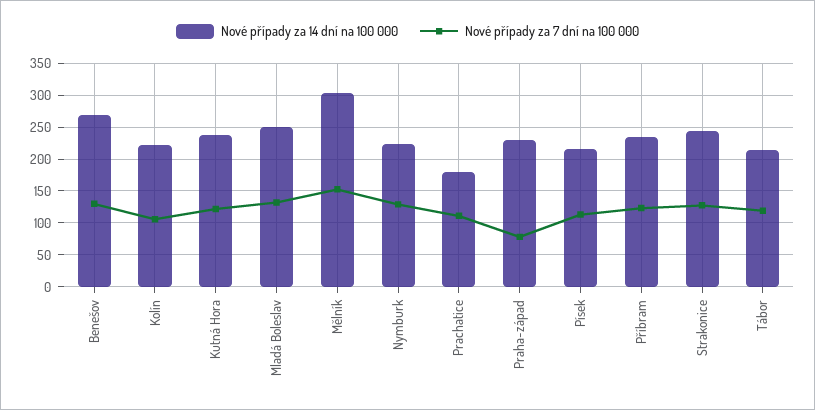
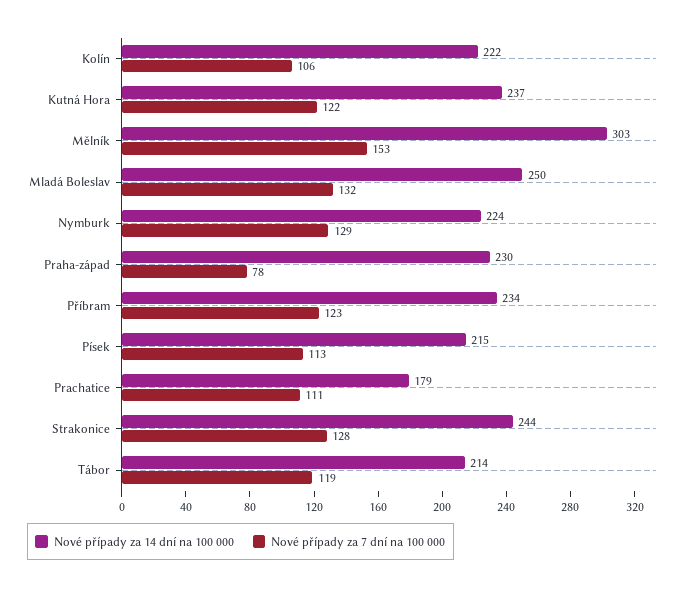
Nové případy za 14 dní na 100 000, Benešov: 270 -> none
Nové případy za 7 dní na 100 000, Benešov: 130 -> none

